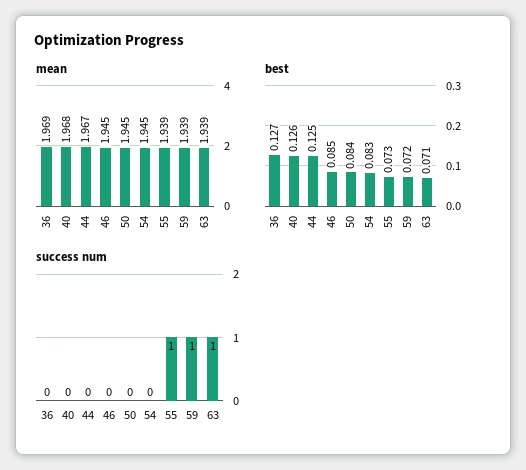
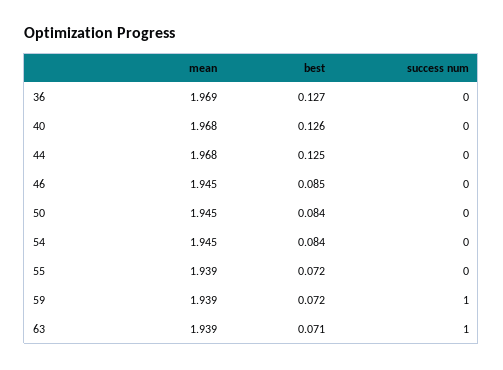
mean, 44: 1.967 -> 1.968
best, 54: 0.083 -> 0.084
best, 55: 0.073 -> 0.072
success num, 55: 1 -> 0

